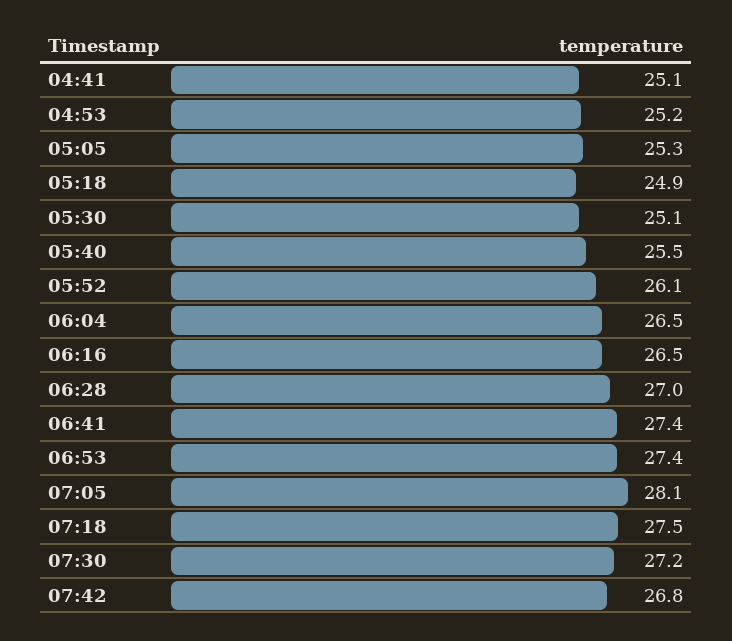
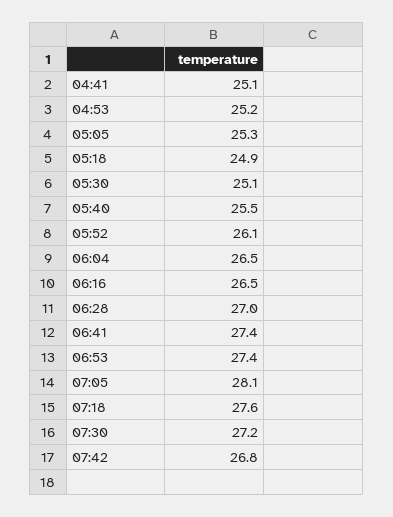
07:18: 27.5 -> 27.6

